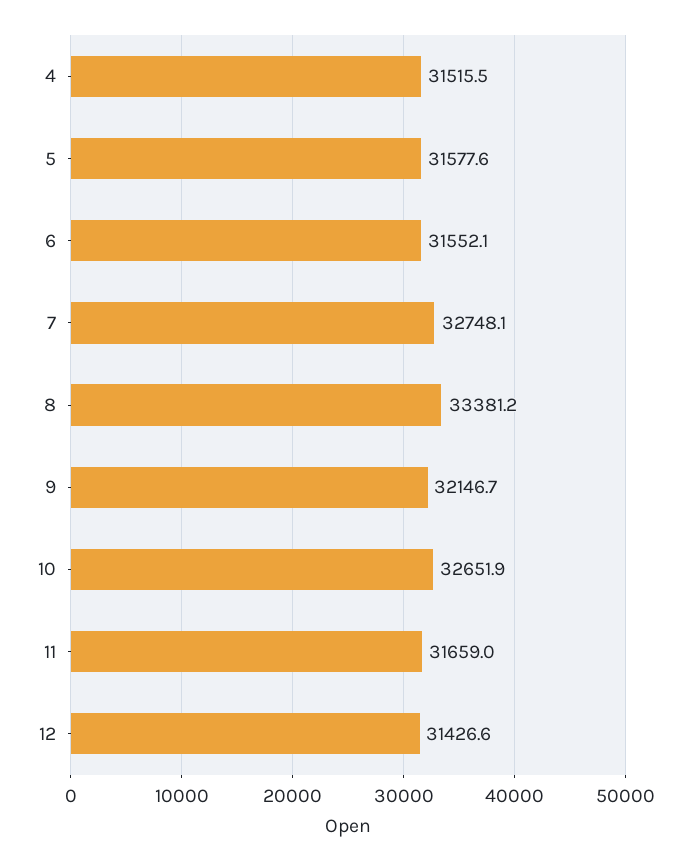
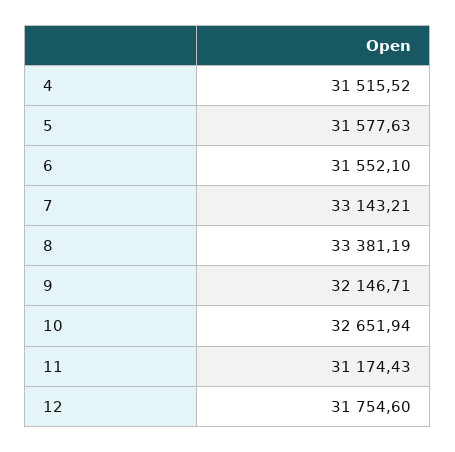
7: 32748.1 -> 33143.21
11: 31659 -> 31174.43
12: 31426.6 -> 31754.6

